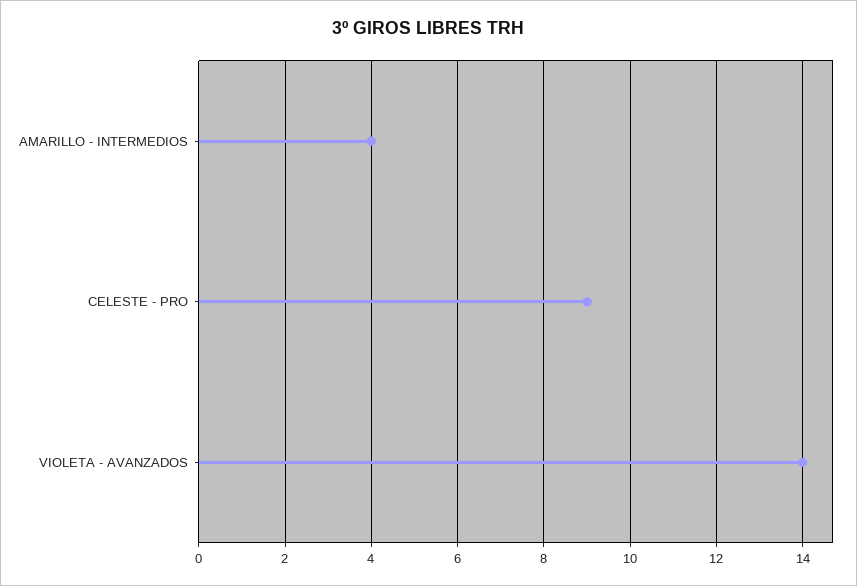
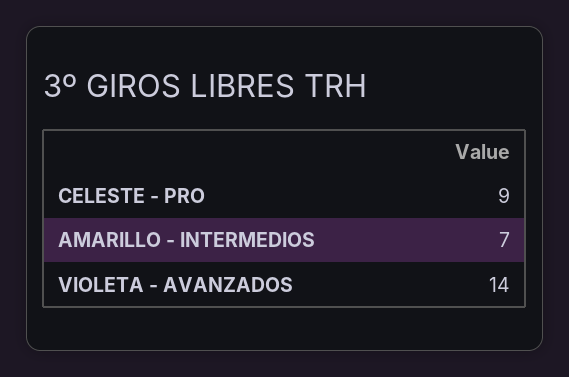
AMARILLO - INTERMEDIOS: 4 -> 7

